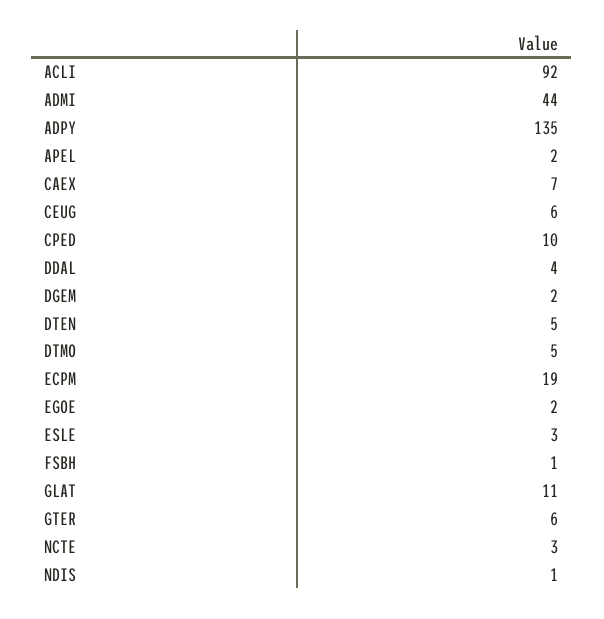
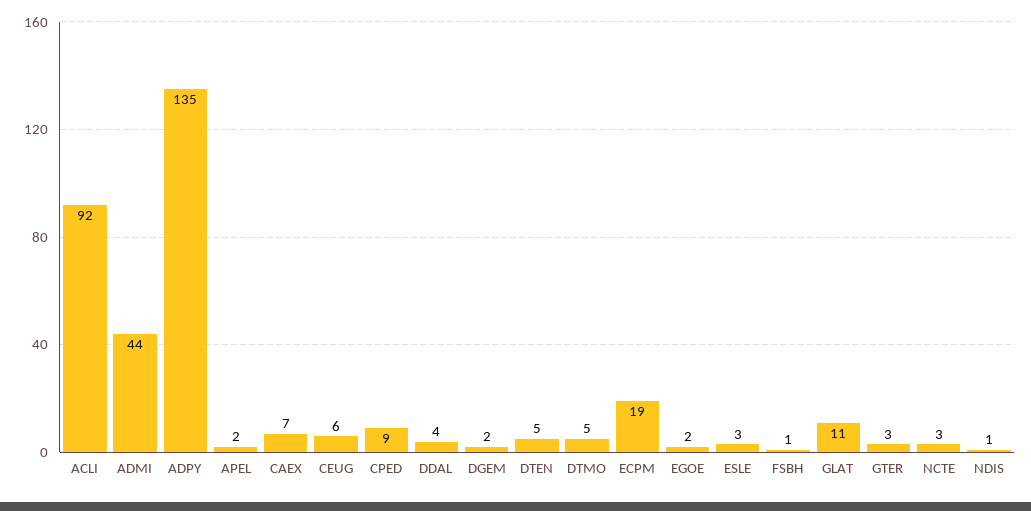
CPED: 10 -> 9
GTER: 6 -> 3

